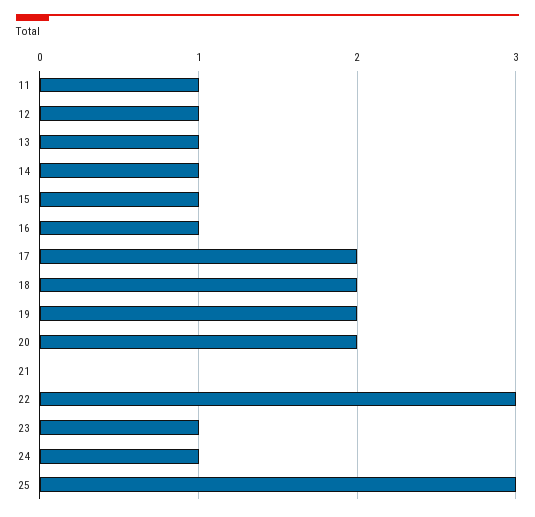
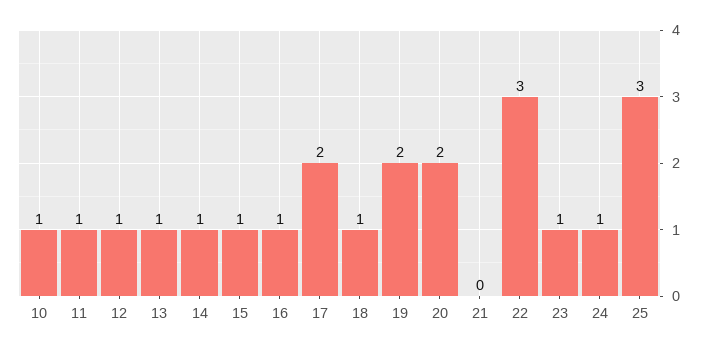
18: 2 -> 1
10: none -> 1

